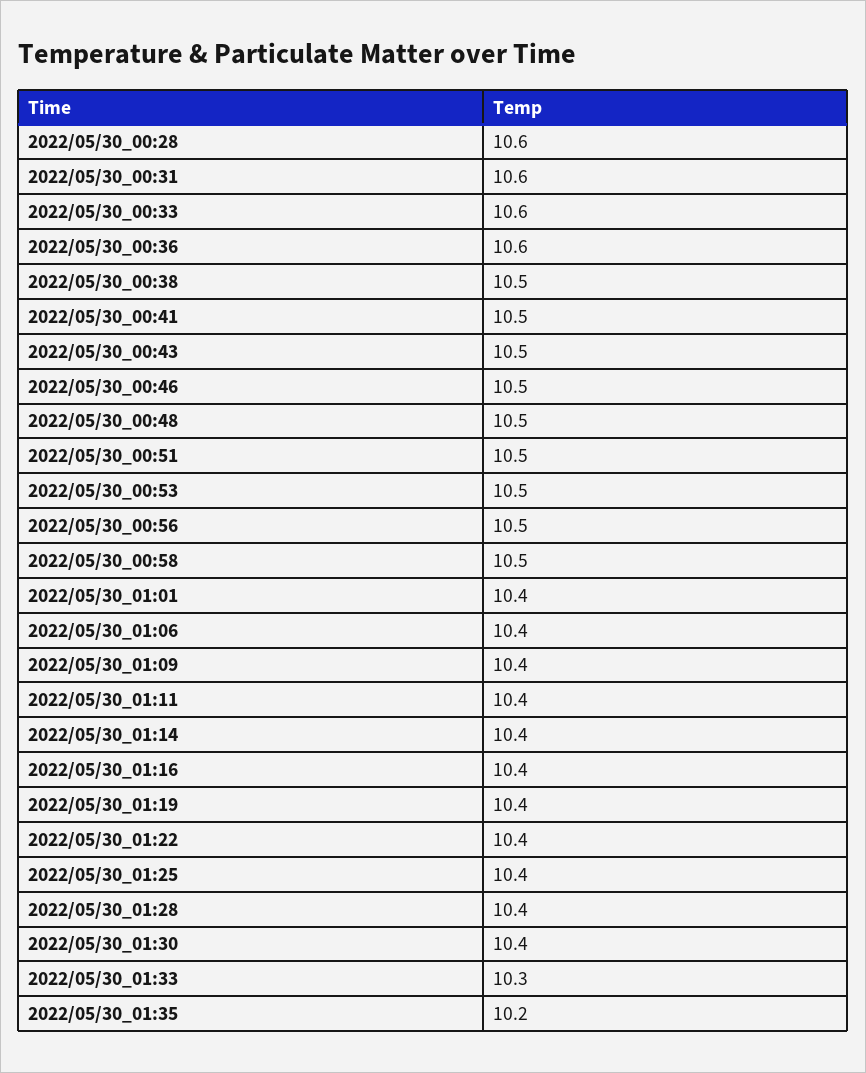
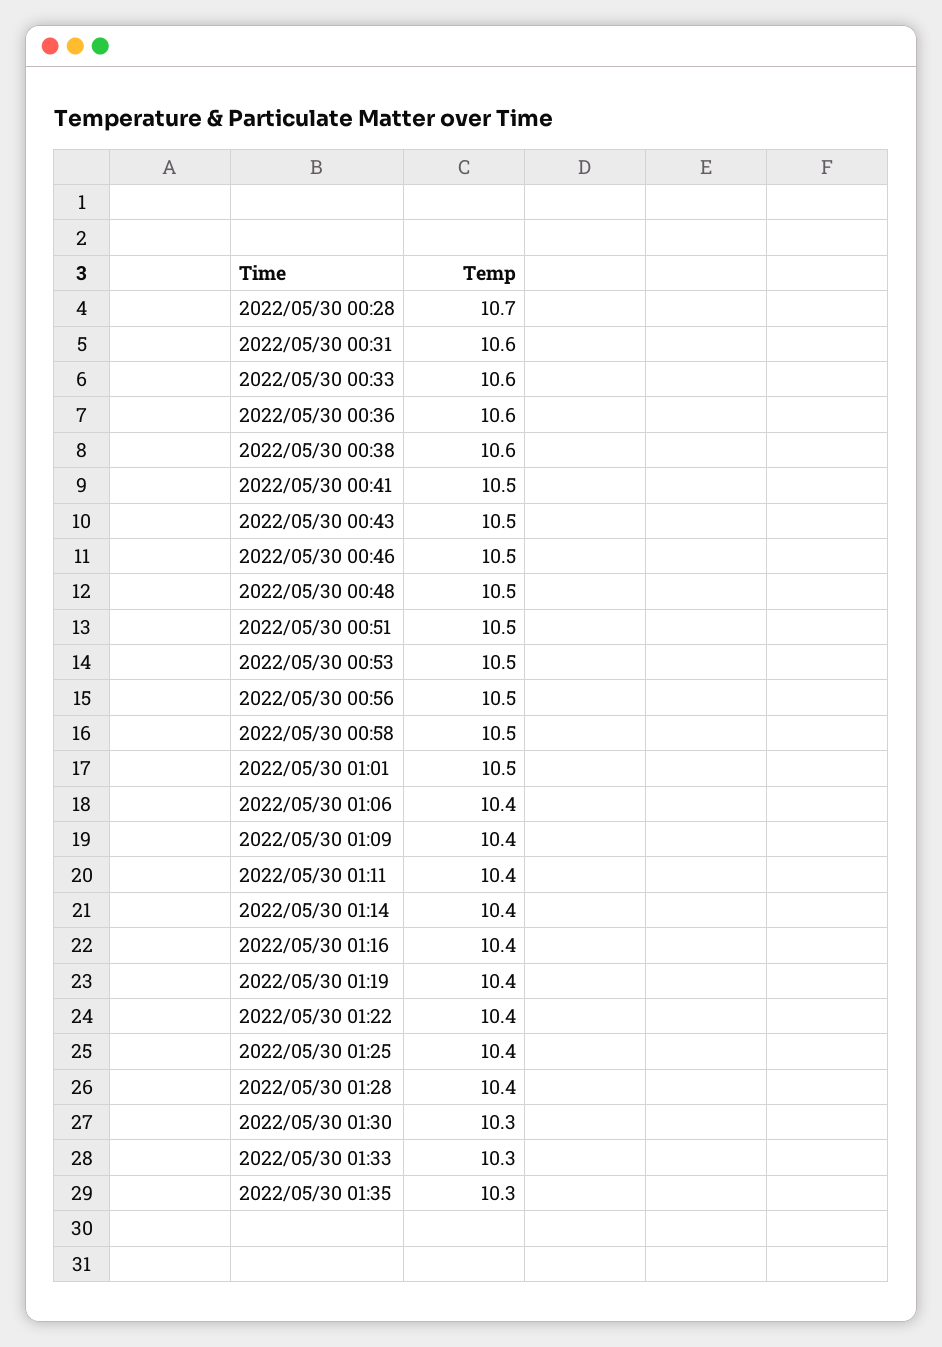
2022/05/30_00:28: 10.6 -> 10.7
2022/05/30_00:38: 10.5 -> 10.6
2022/05/30_01:01: 10.4 -> 10.5
2022/05/30_01:30: 10.4 -> 10.3
2022/05/30_01:35: 10.2 -> 10.3

